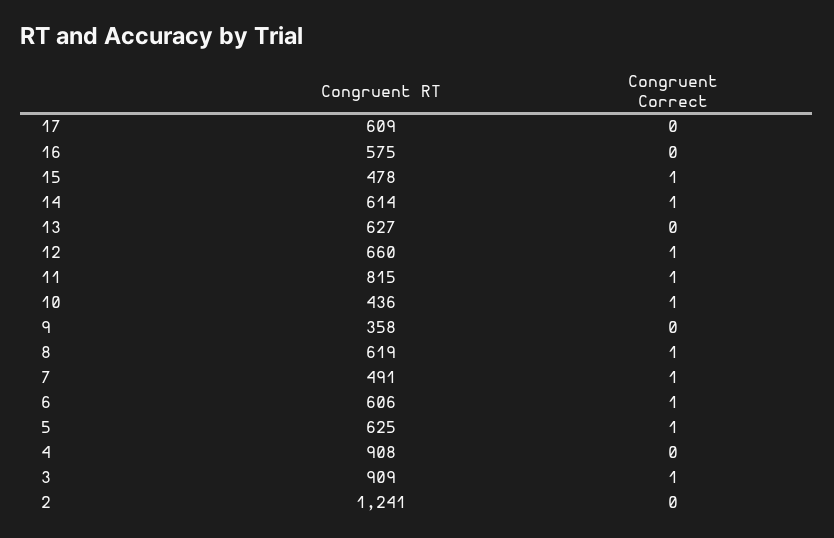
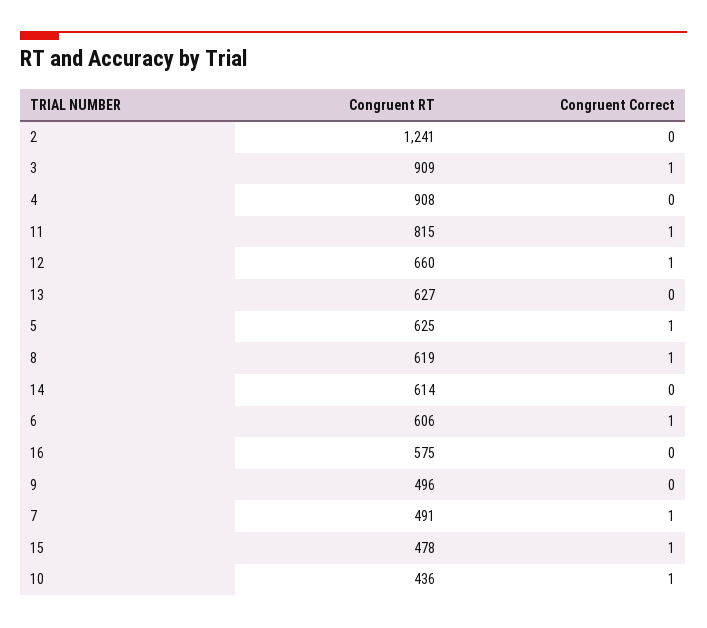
Congruent RT, 17: 609 -> none
Congruent Correct, 17: 0 -> none
Congruent Correct, 14: 1 -> 0
Congruent RT, 9: 358 -> 496

